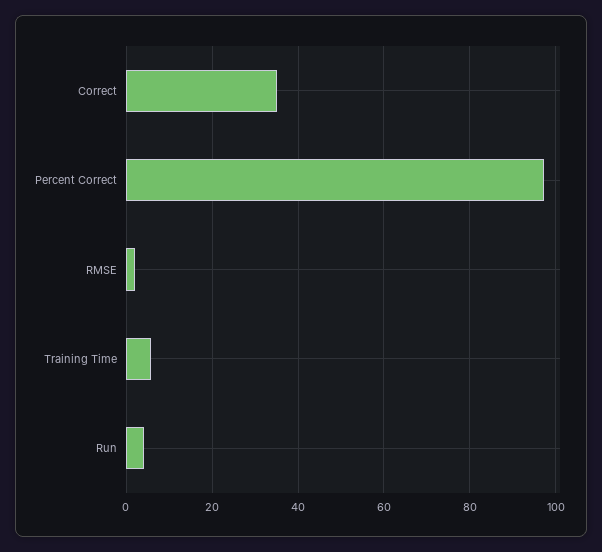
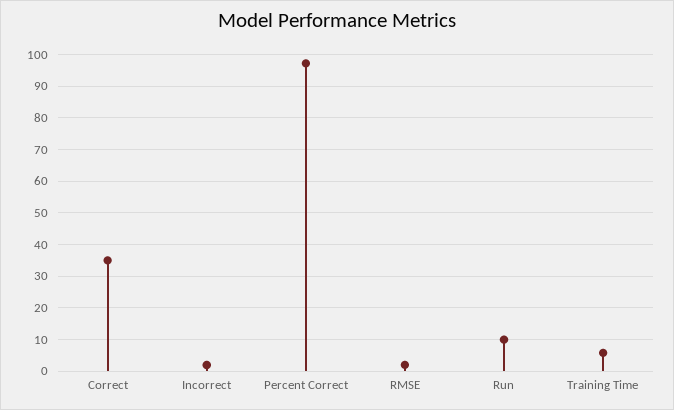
Run: 4 -> 10
Incorrect: none -> 2

